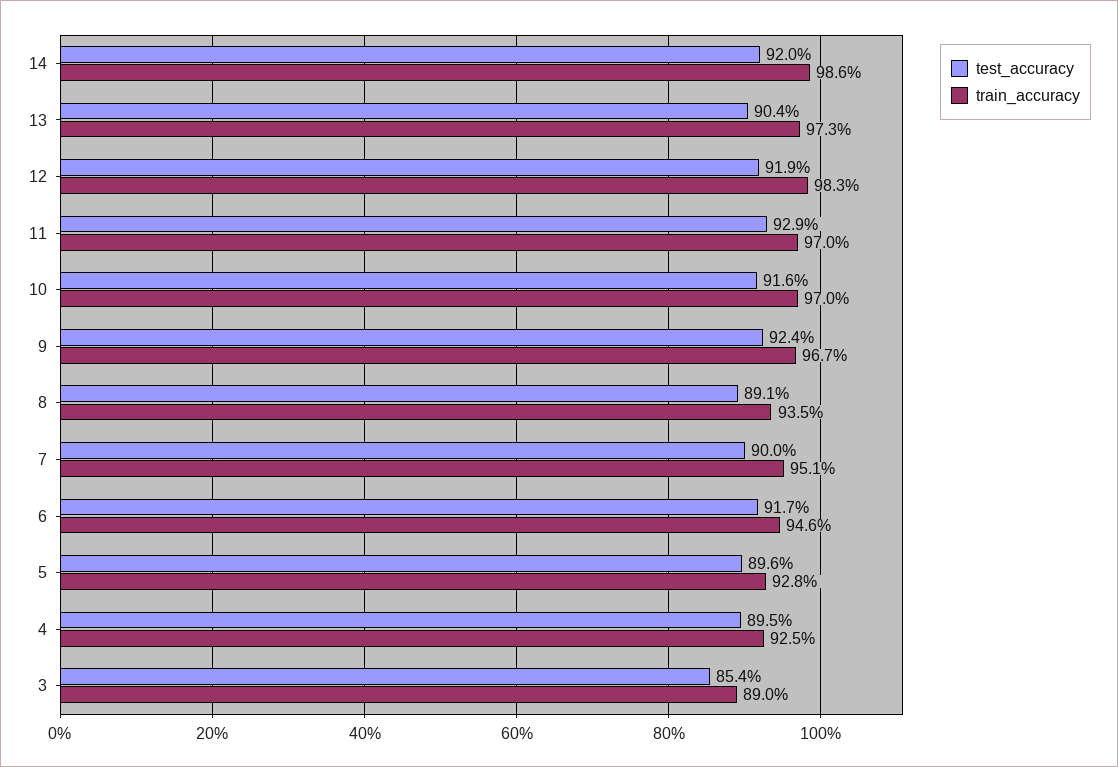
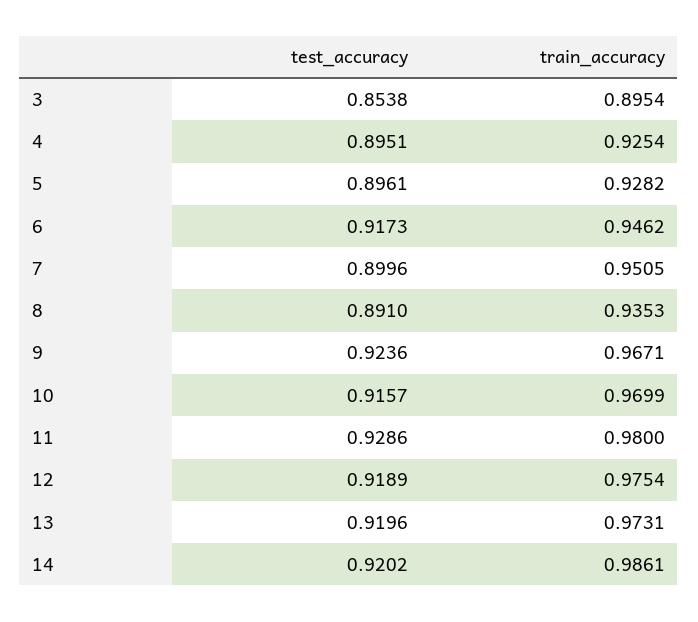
test_accuracy, 13: 0.904 -> 0.9196
train_accuracy, 12: 0.983 -> 0.9754
train_accuracy, 11: 0.97 -> 0.98
train_accuracy, 3: 0.89 -> 0.8954

